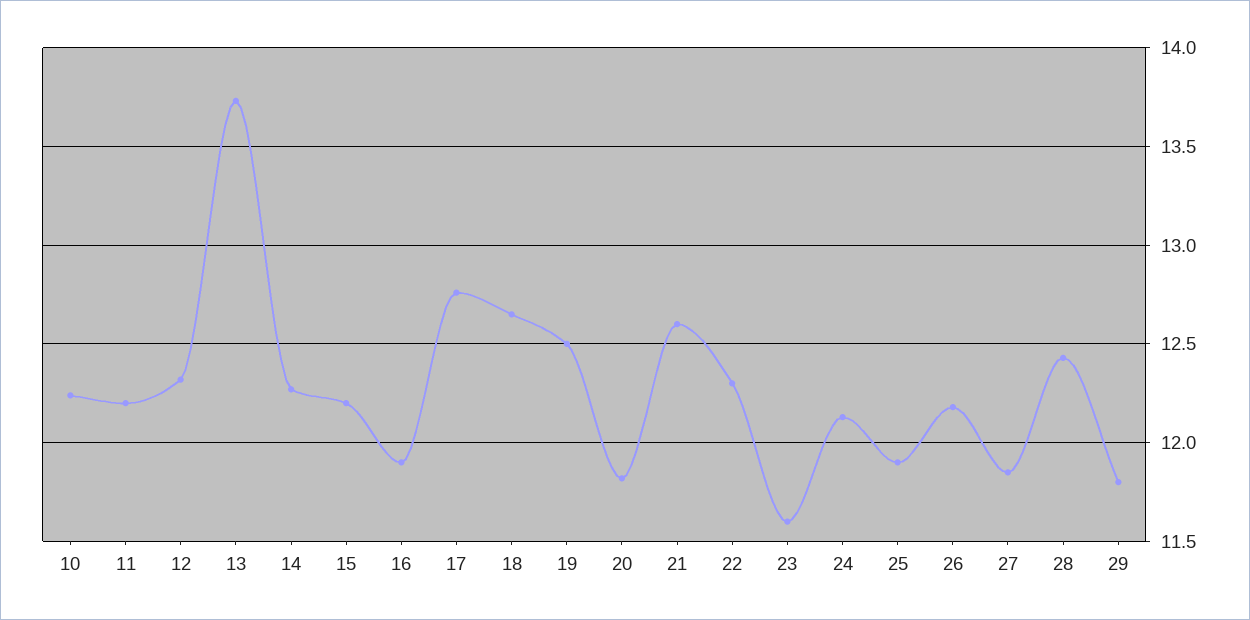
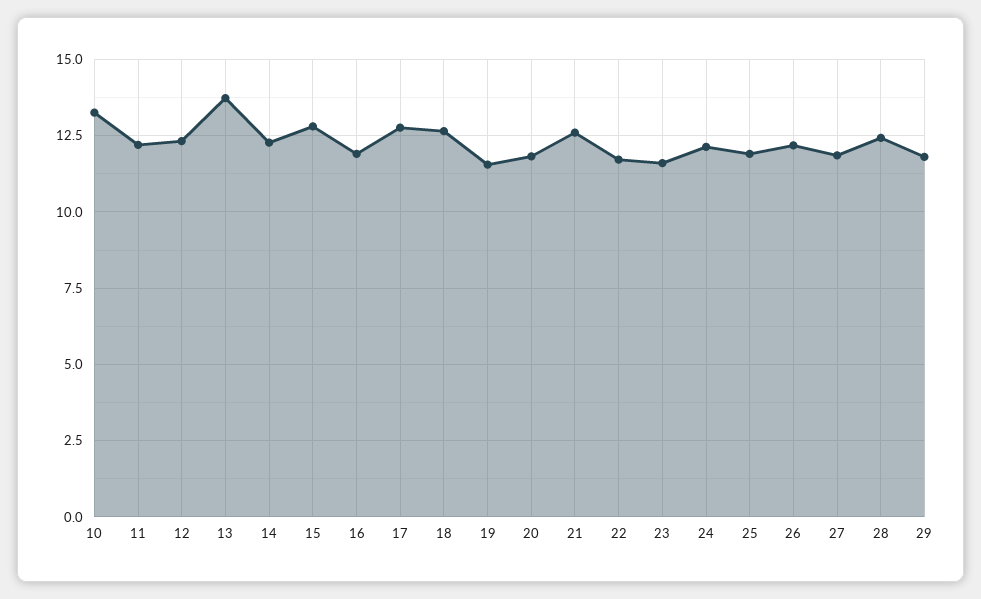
10: 12.25 -> 13.25
15: 12.2 -> 12.75
19: 12.5 -> 11.5
22: 12.3 -> 11.75

